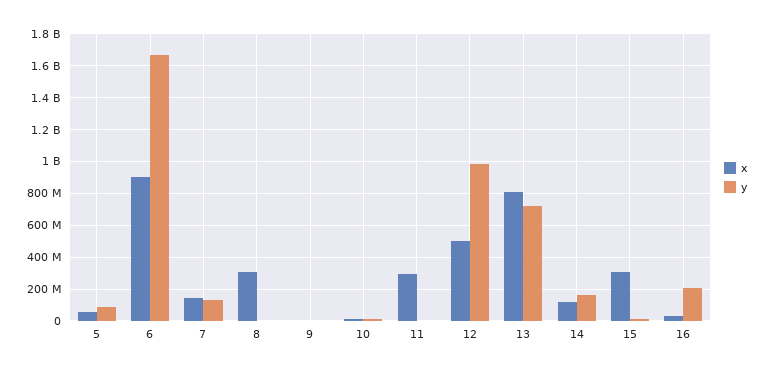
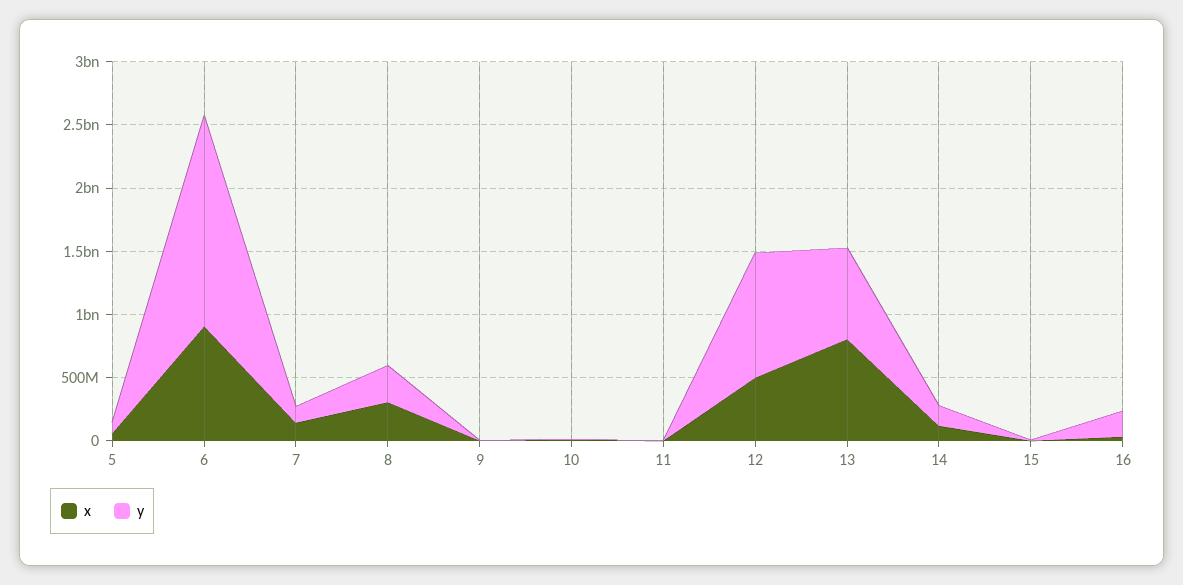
y, 8: 0 -> 300000000
x, 11: 300000000 -> 0
x, 15: 300000000 -> 0

